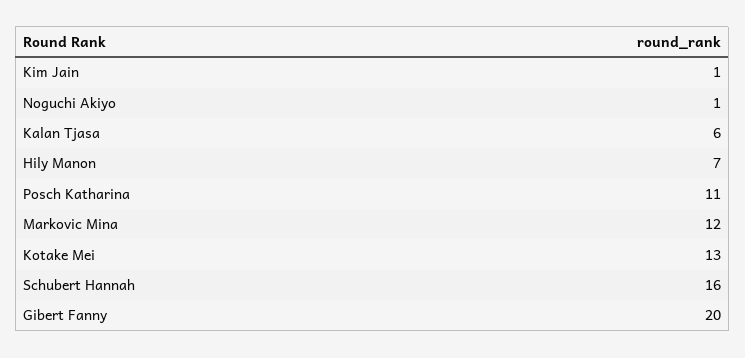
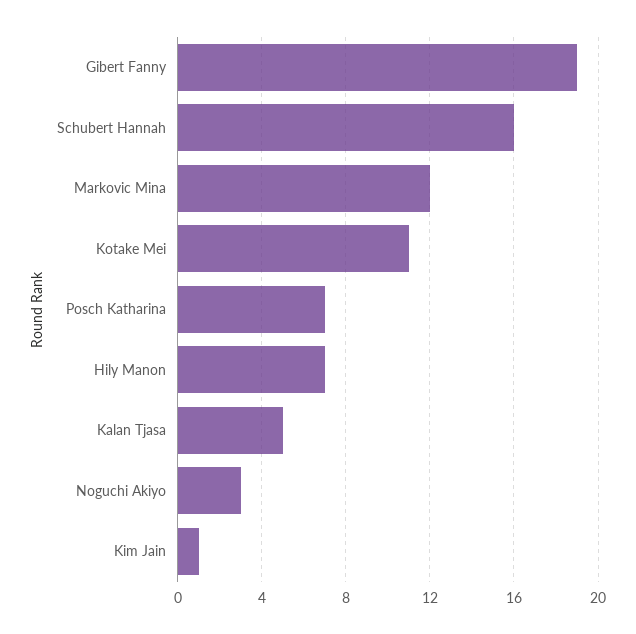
Noguchi Akiyo: 1 -> 3
Kalan Tjasa: 6 -> 5
Posch Katharina: 11 -> 7
Kotake Mei: 13 -> 11
Gibert Fanny: 20 -> 19

